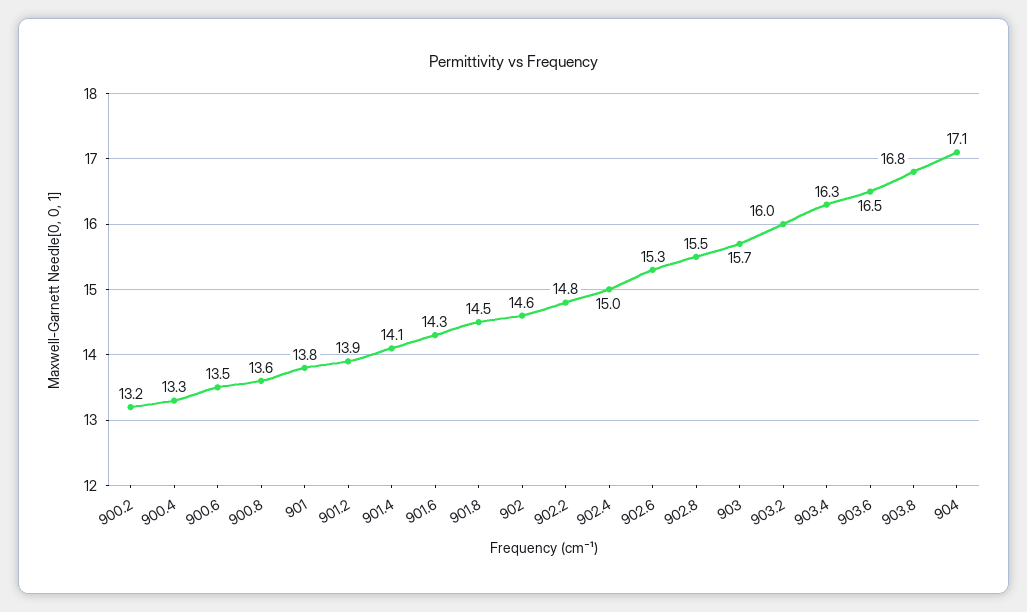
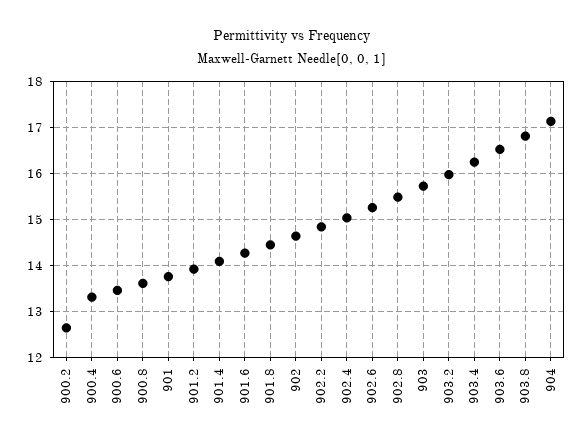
900.2: 13.2 -> 12.6

